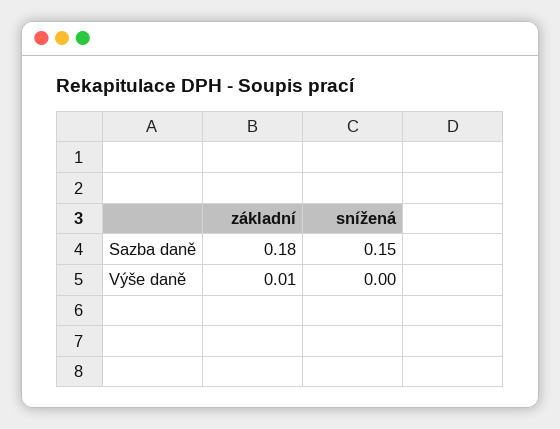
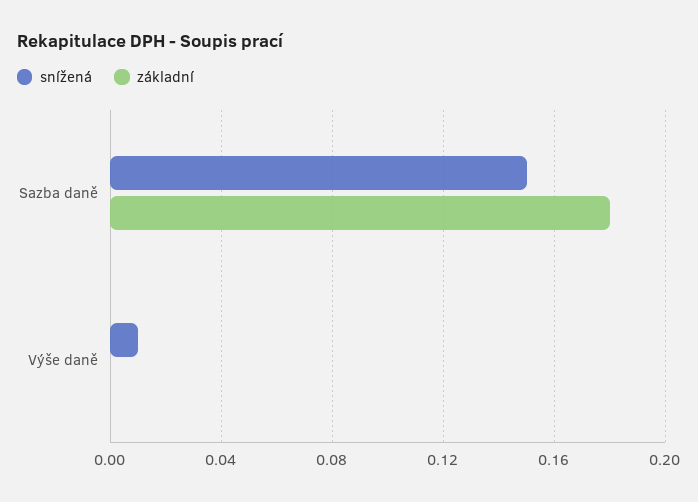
základní, Výše daně: 0.01 -> 0
snížená, Výše daně: 0 -> 0.01

